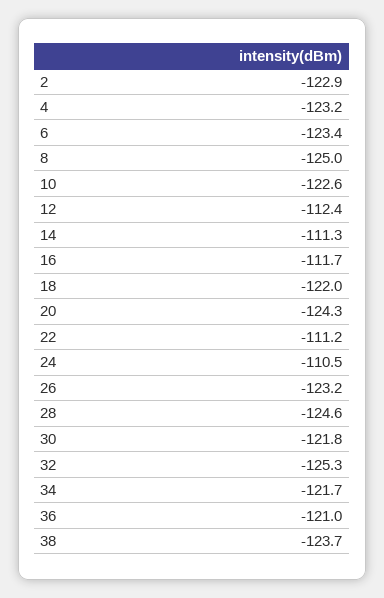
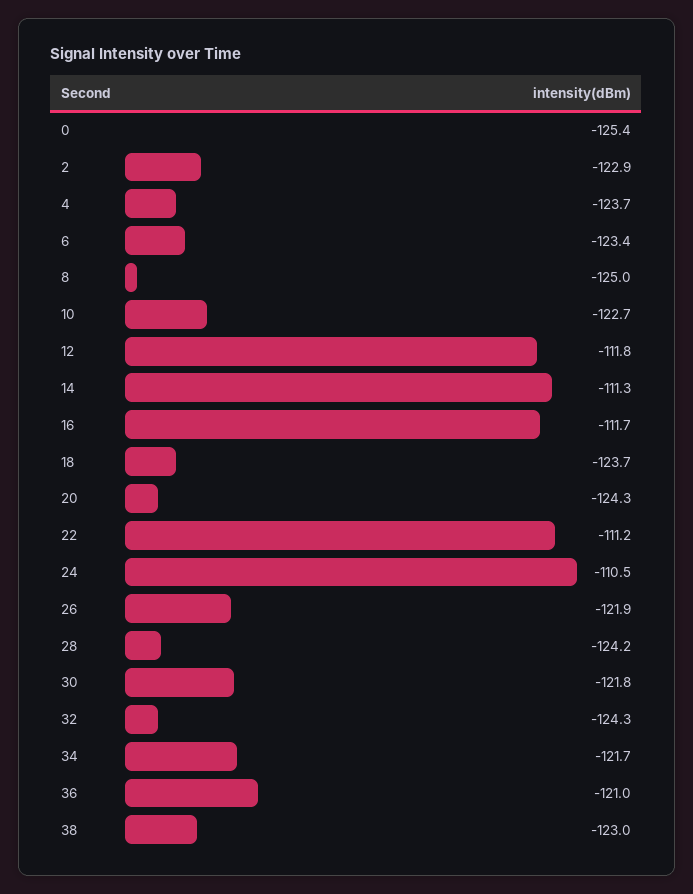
4: -123.2 -> -123.7
10: -122.6 -> -122.7
12: -112.4 -> -111.8
18: -122 -> -123.7
26: -123.2 -> -121.9
28: -124.6 -> -124.2
32: -125.3 -> -124.3
38: -123.7 -> -123
0: none -> -125.4

